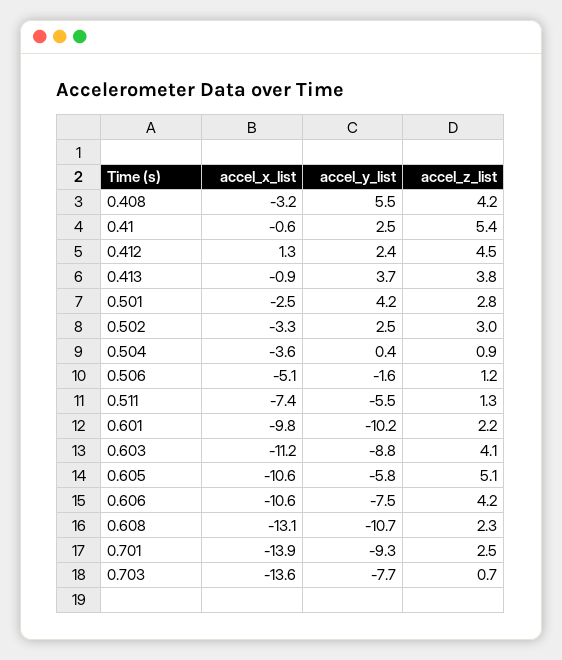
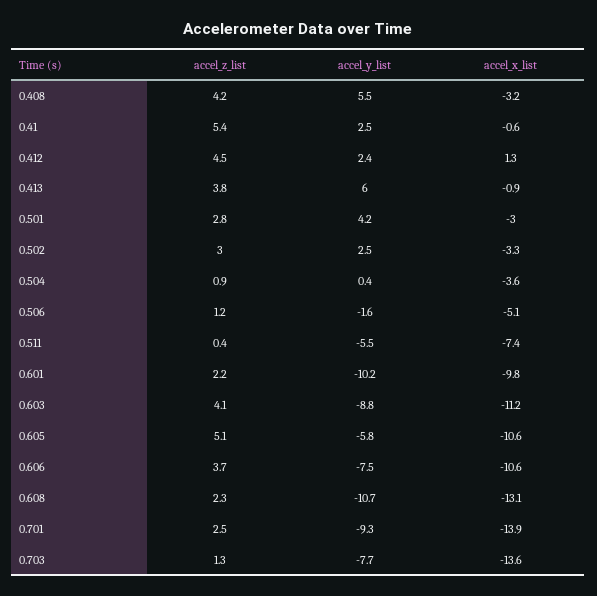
accel_y_list, 0.413: 3.7 -> 6
accel_x_list, 0.501: -2.5 -> -3
accel_z_list, 0.511: 1.3 -> 0.4
accel_z_list, 0.606: 4.2 -> 3.7
accel_z_list, 0.703: 0.7 -> 1.3

